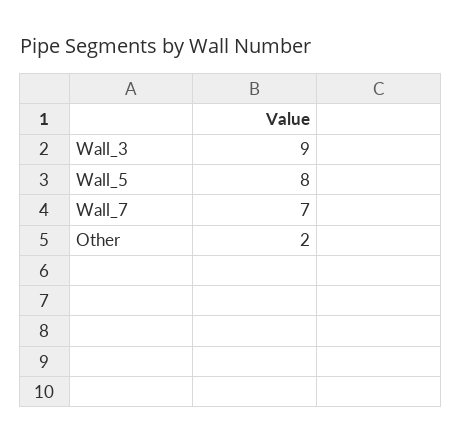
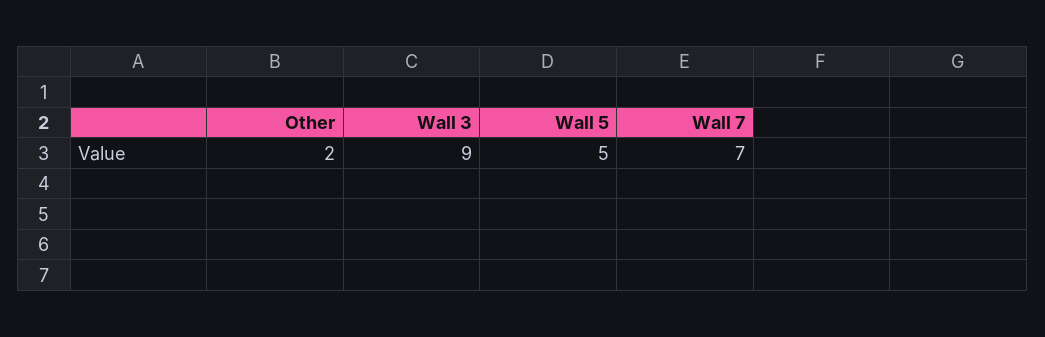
Wall_5: 8 -> 5

